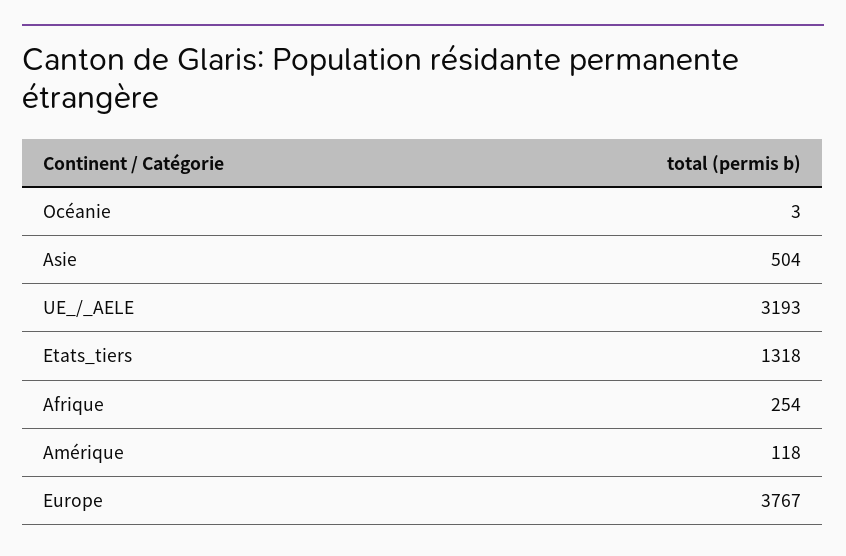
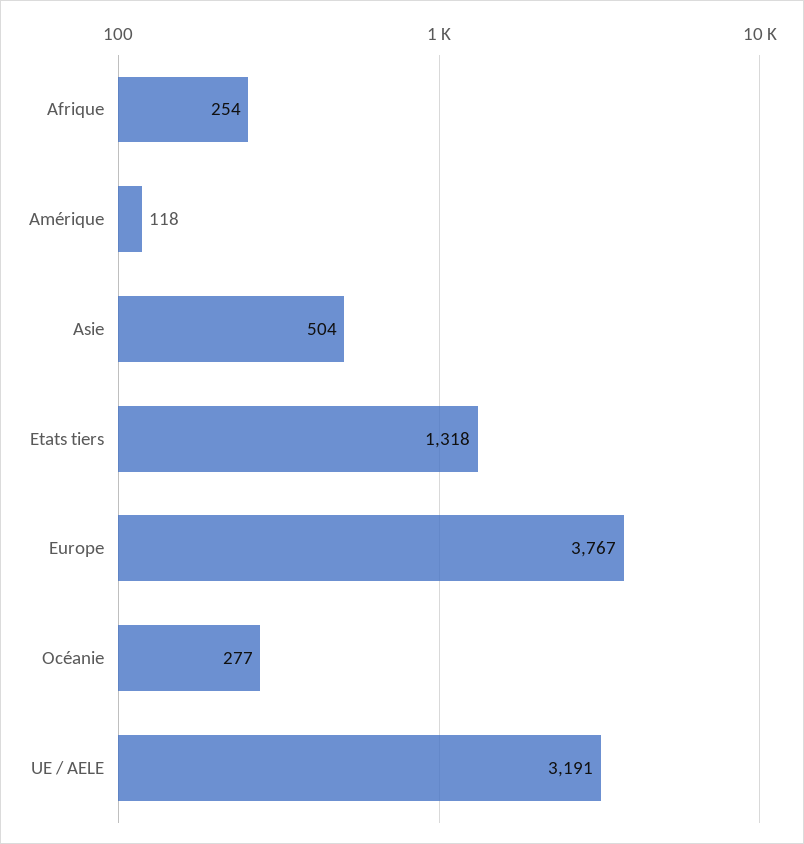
Océanie: 3 -> 277
UE_/_AELE: 3193 -> 3191

